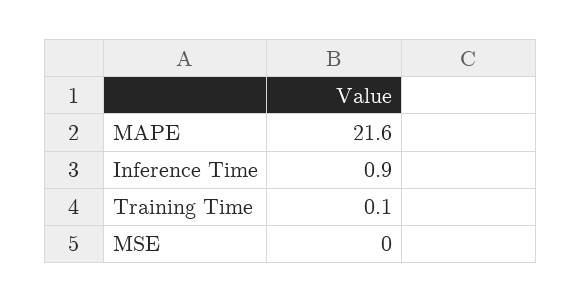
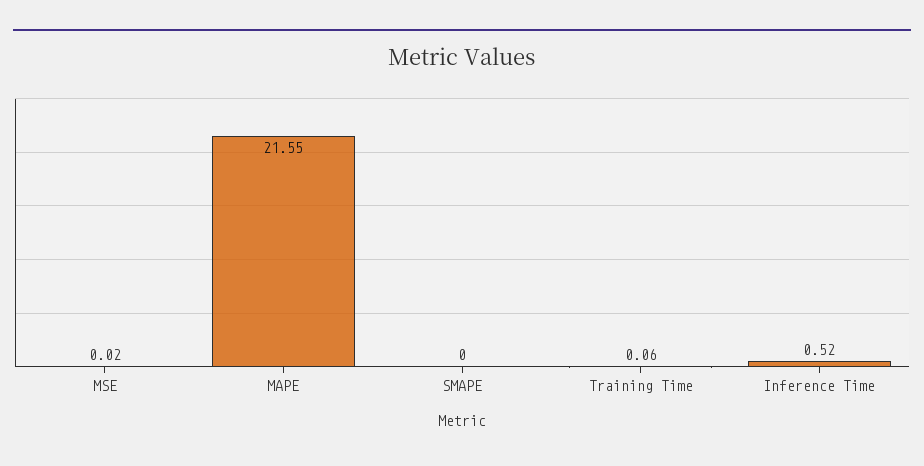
Inference Time: 0.9 -> 0.52
SMAPE: none -> 0

